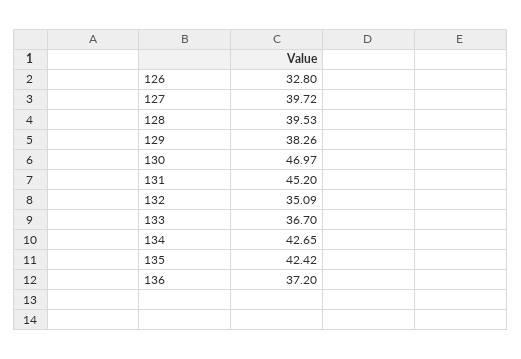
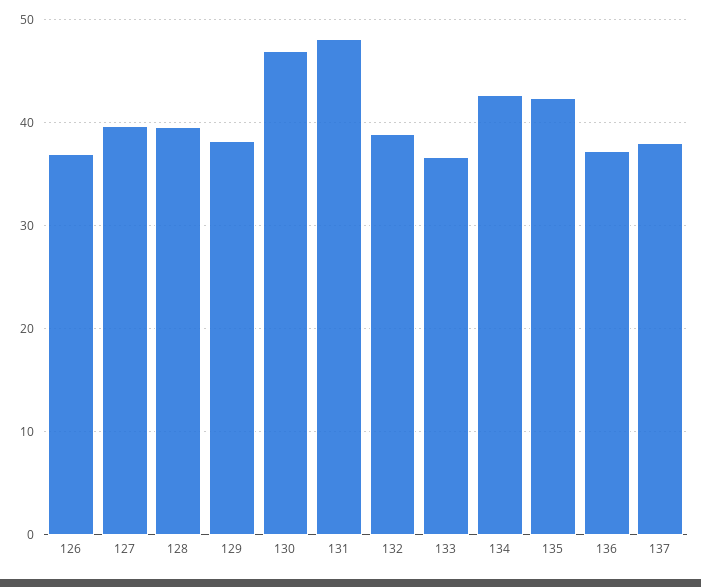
126: 32.8 -> 37
131: 45.2 -> 48
132: 35.09 -> 39
137: none -> 38

